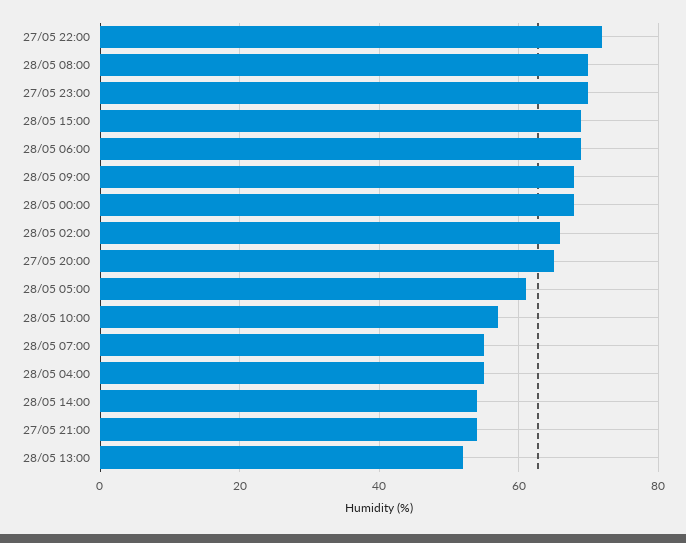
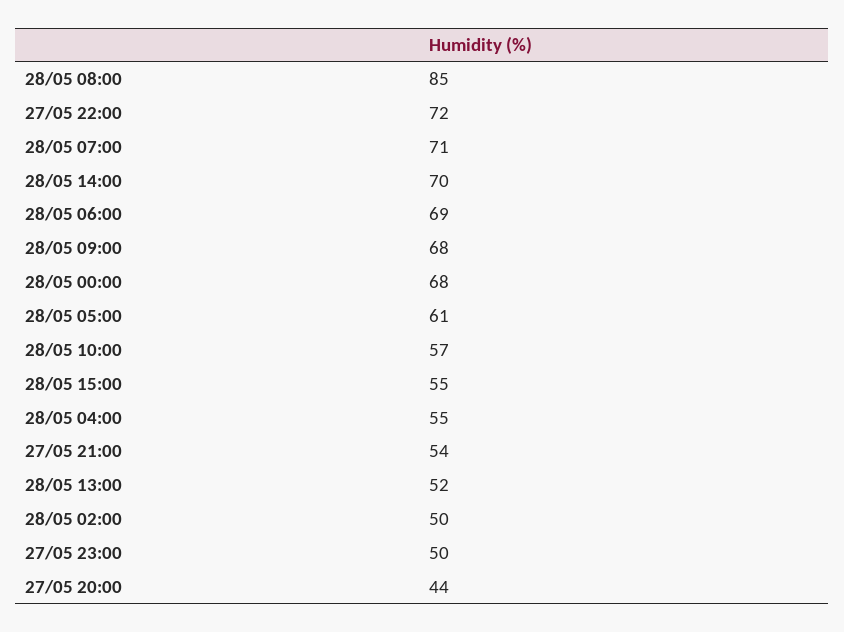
28/05 08:00: 70 -> 85
27/05 23:00: 70 -> 50
28/05 15:00: 70 -> 55
28/05 02:00: 65 -> 50
27/05 20:00: 65 -> 44
28/05 07:00: 55 -> 71
28/05 14:00: 55 -> 70

